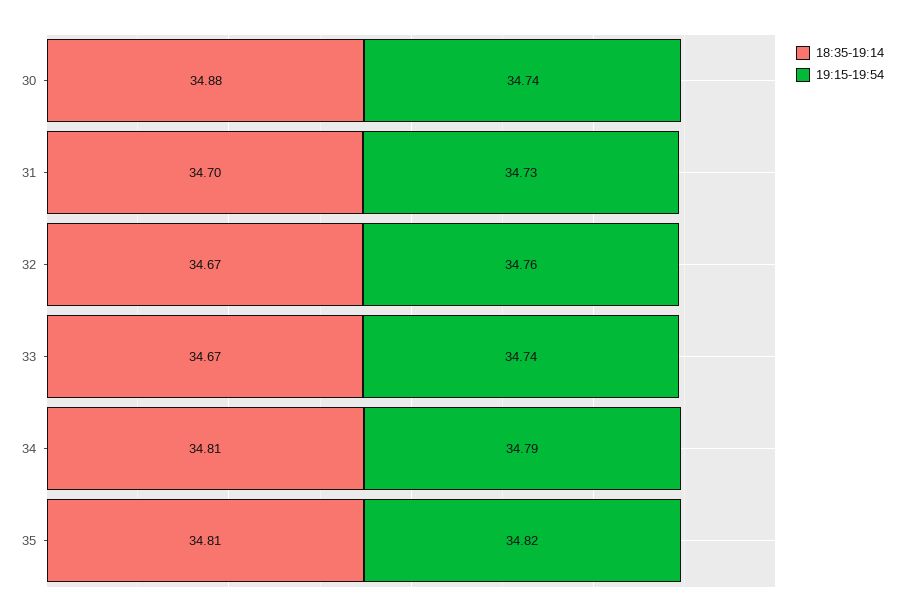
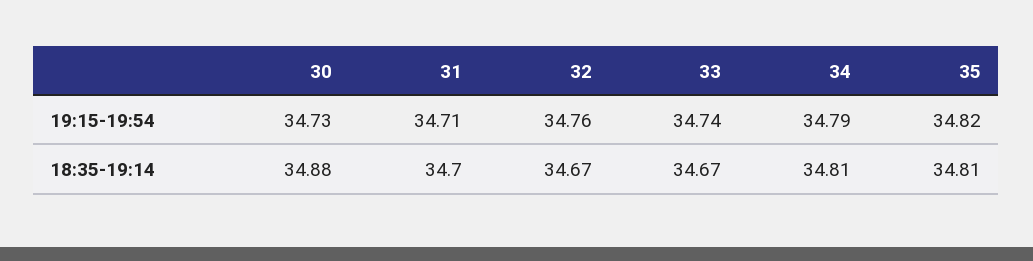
19:15-19:54, 30: 34.74 -> 34.73
19:15-19:54, 31: 34.73 -> 34.71

